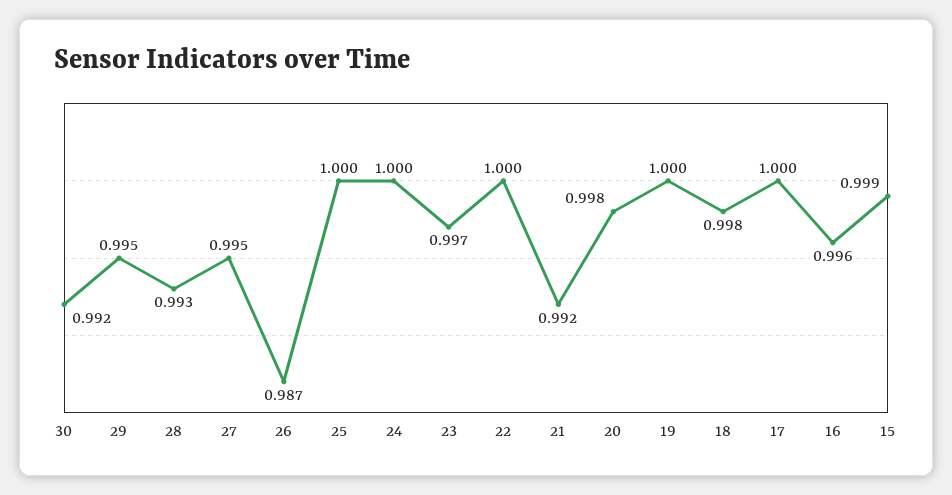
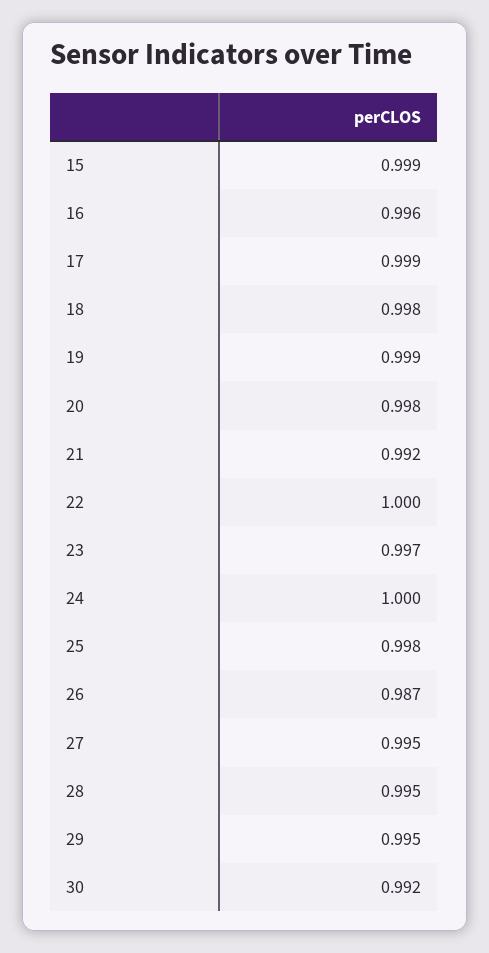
28: 0.993 -> 0.995
25: 1 -> 0.998
19: 1 -> 0.999
17: 1 -> 0.999

